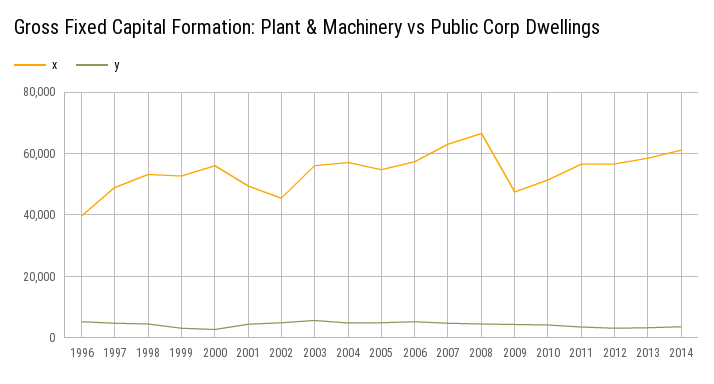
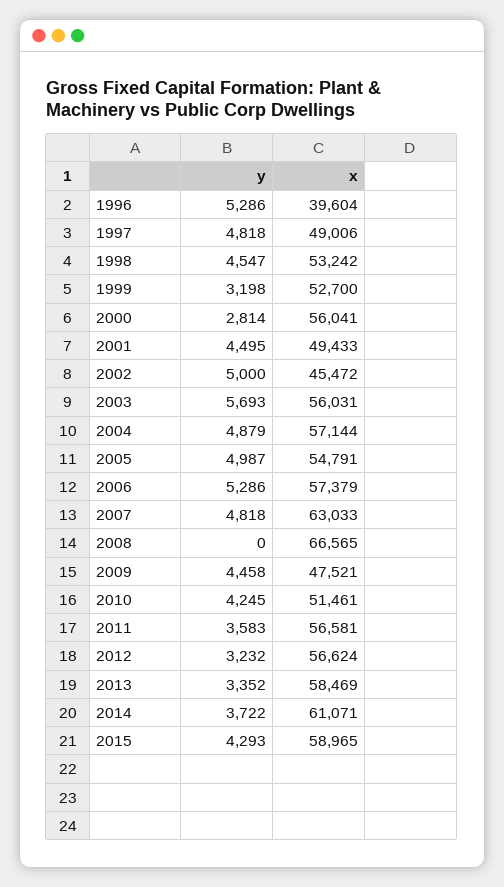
y, 2008: 4000 -> 0
y, 2015: none -> 4293
x, 2015: none -> 58965

